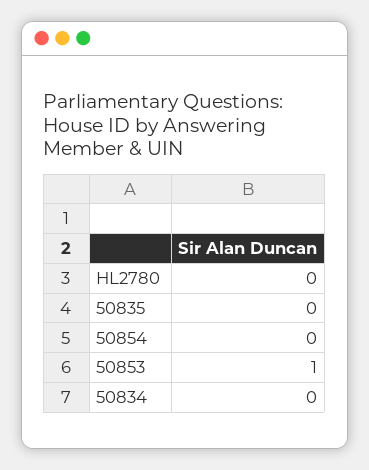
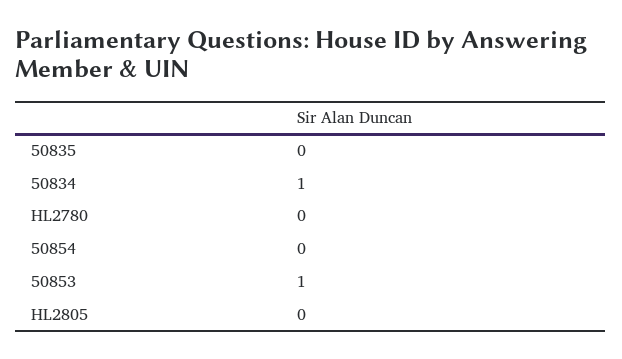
50834: 0 -> 1
HL2805: none -> 0

